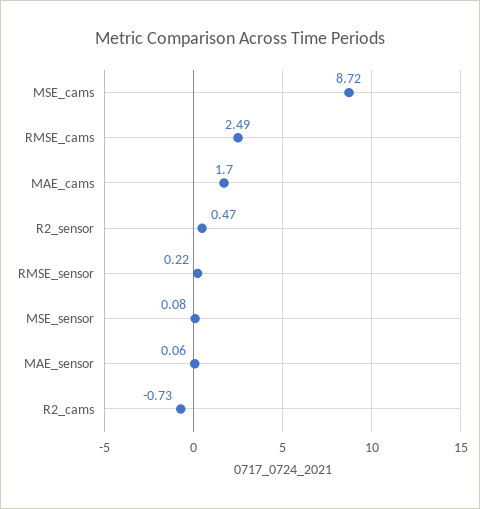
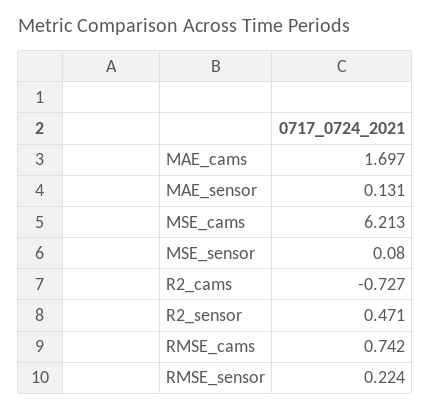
MSE_cams: 8.72 -> 6.213
RMSE_cams: 2.49 -> 0.742
MAE_sensor: 0.06 -> 0.131

